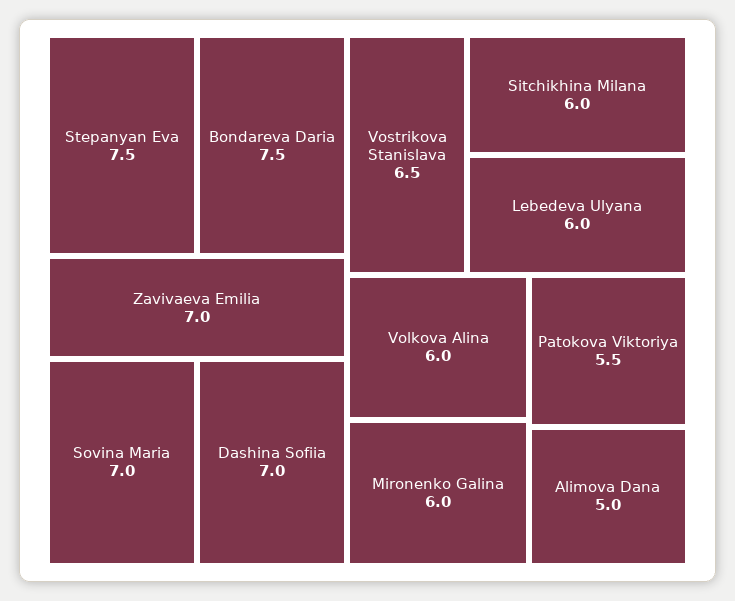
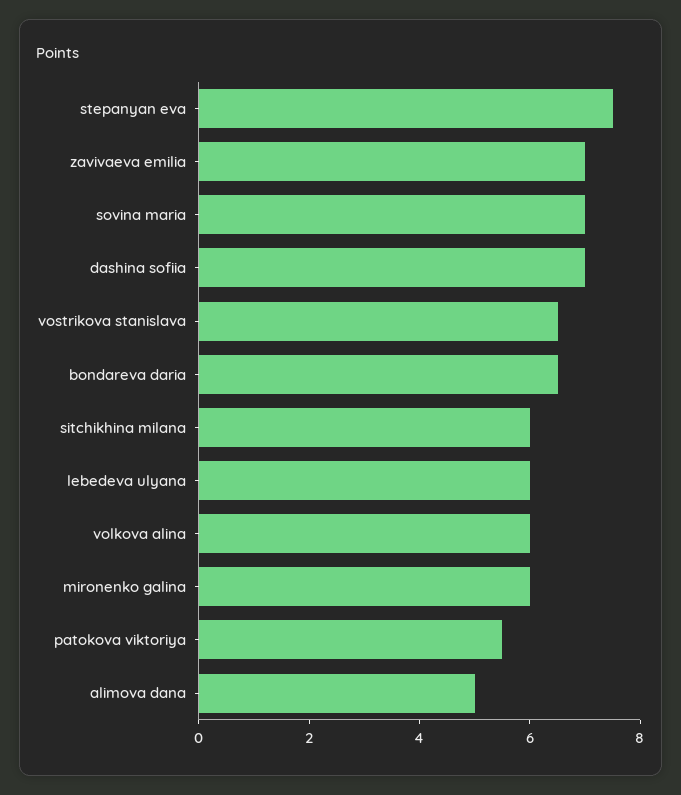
Bondareva Daria: 7.5 -> 6.5

